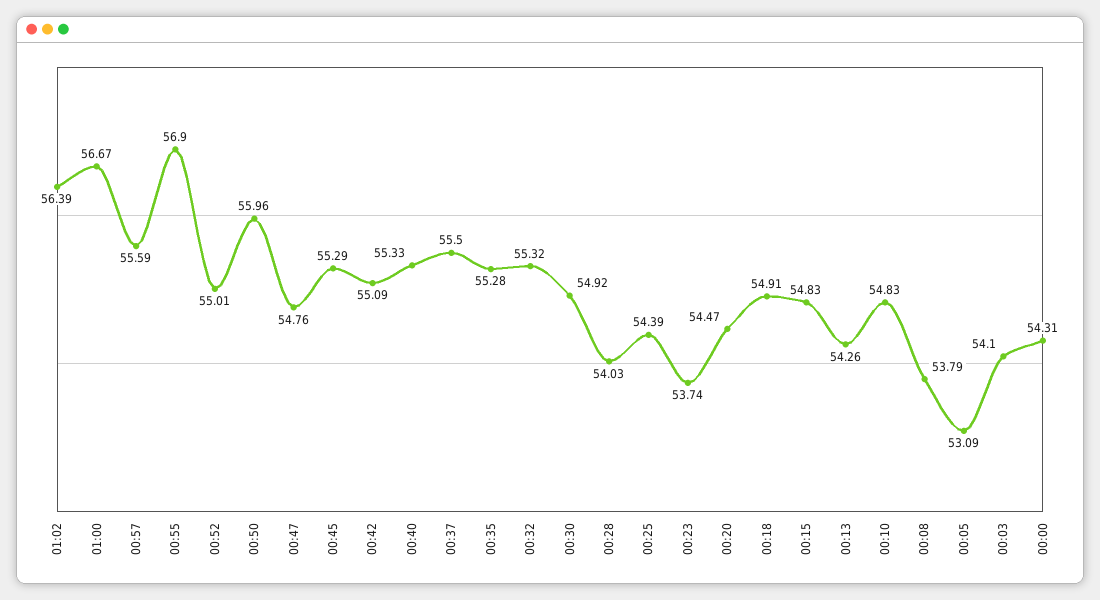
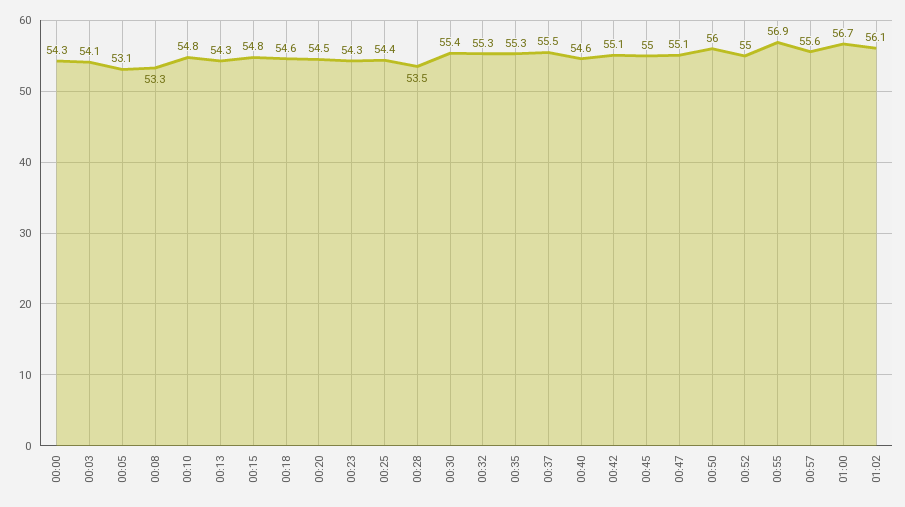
01:02: 56.39 -> 56.1
00:47: 54.76 -> 55.1
00:45: 55.29 -> 55
00:40: 55.33 -> 54.6
00:30: 54.92 -> 55.4
00:28: 54.03 -> 53.5
00:23: 53.74 -> 54.3
00:18: 54.91 -> 54.6
00:08: 53.79 -> 53.3

